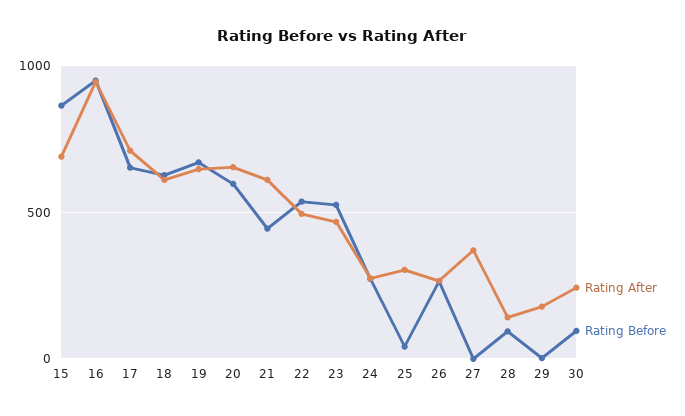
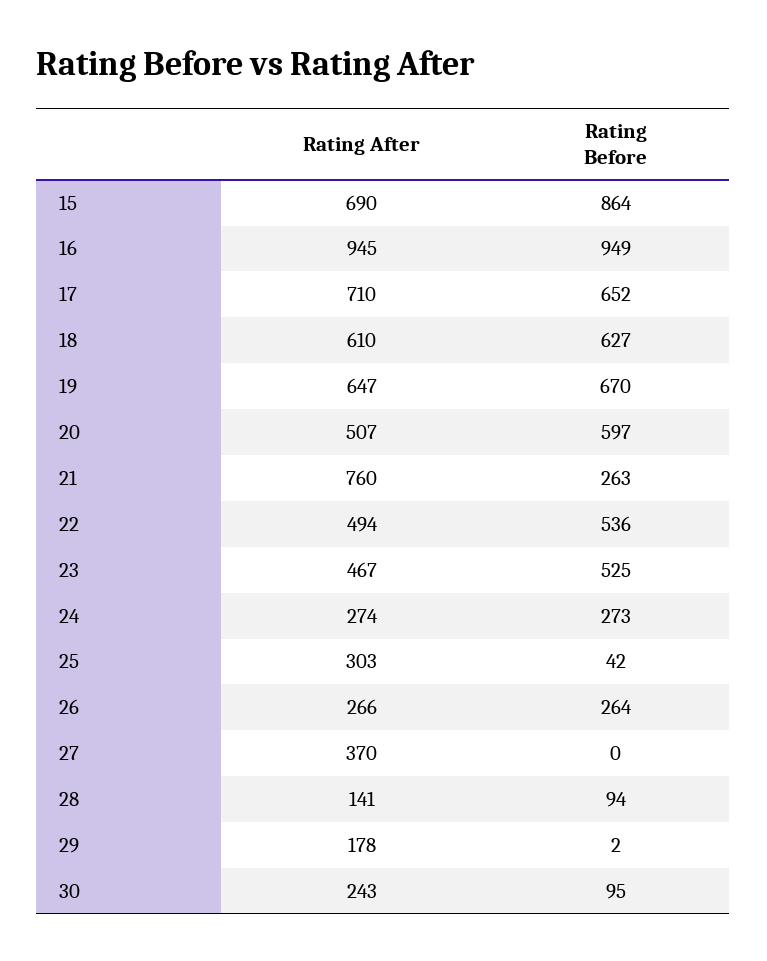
Rating After, 20: 650 -> 507
Rating After, 21: 600 -> 760
Rating Before, 21: 450 -> 263

